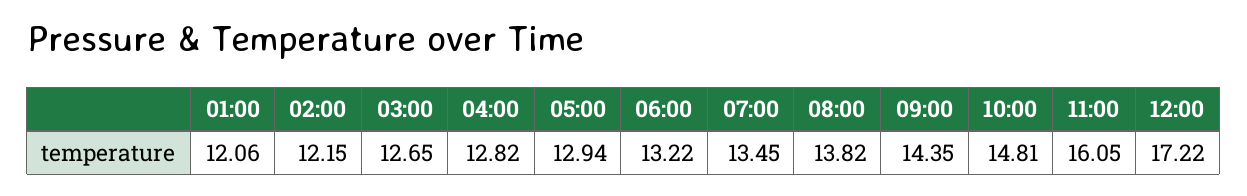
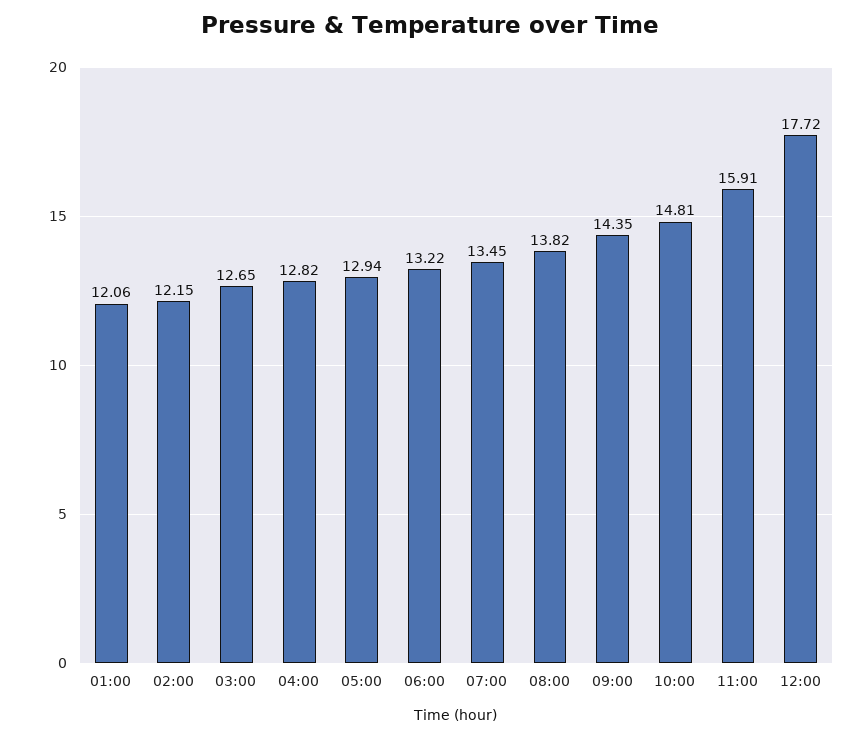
11:00: 16.05 -> 15.91
12:00: 17.22 -> 17.72

